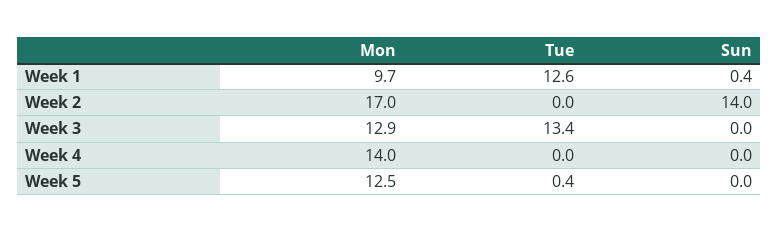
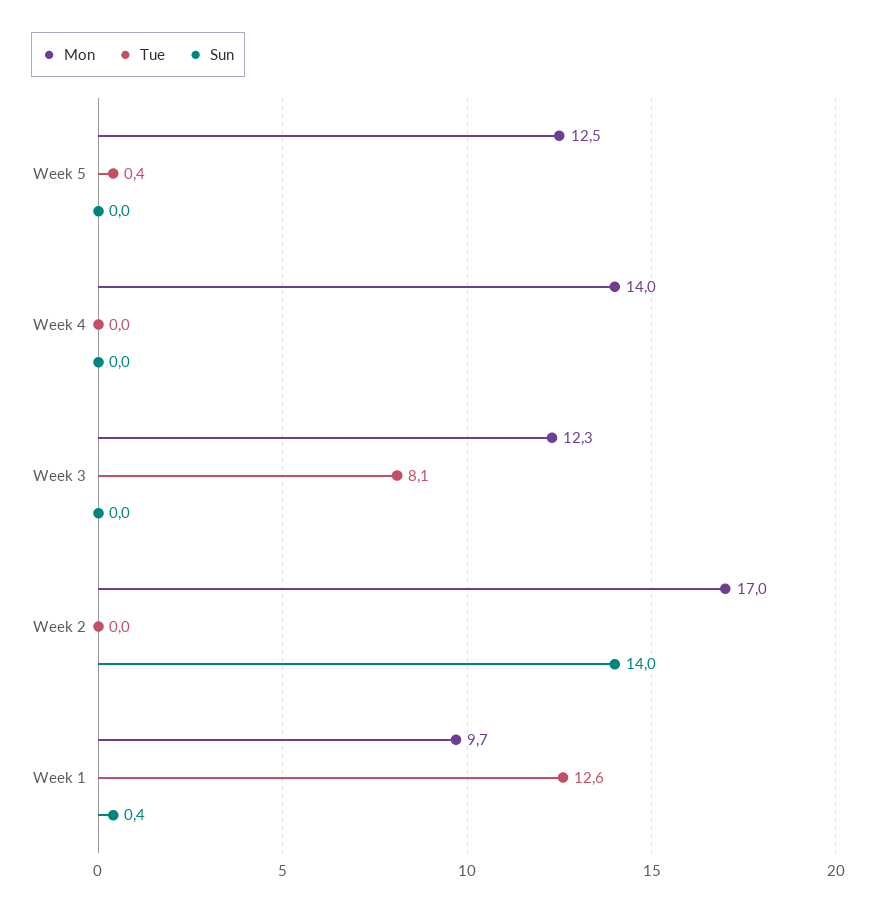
Mon, Week 3: 12.9 -> 12.3
Tue, Week 3: 13.4 -> 8.1

